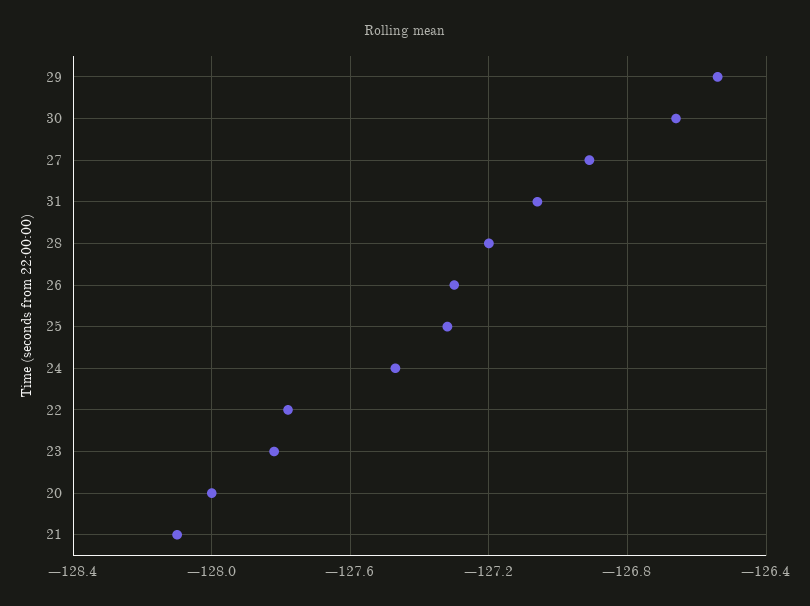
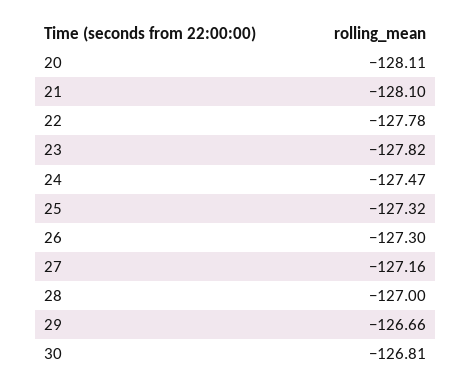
29: -126.55 -> -126.66
30: -126.65 -> -126.81
27: -126.9 -> -127.16
31: -127.05 -> none
28: -127.2 -> -127
20: -128 -> -128.11

